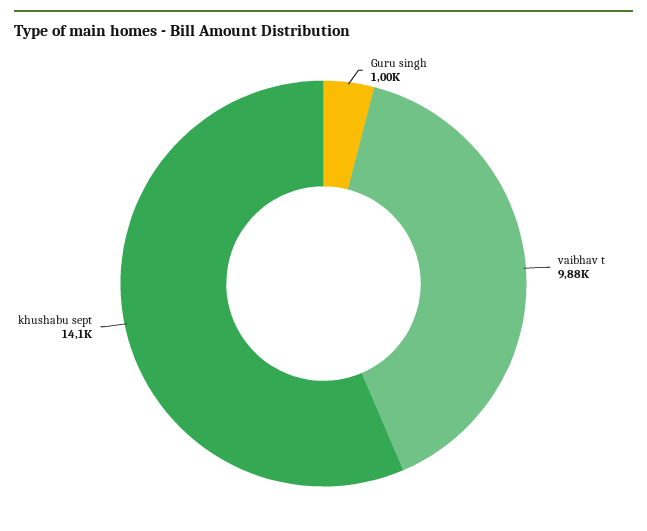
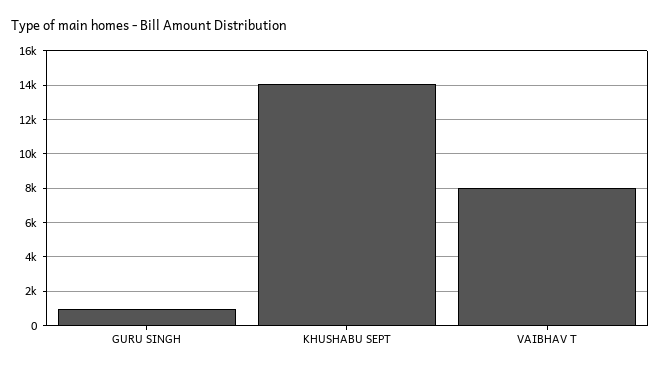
vaibhav t: 9880 -> 8000

